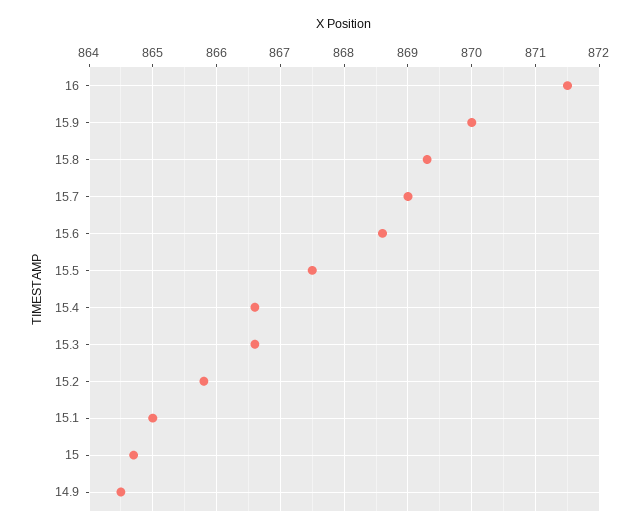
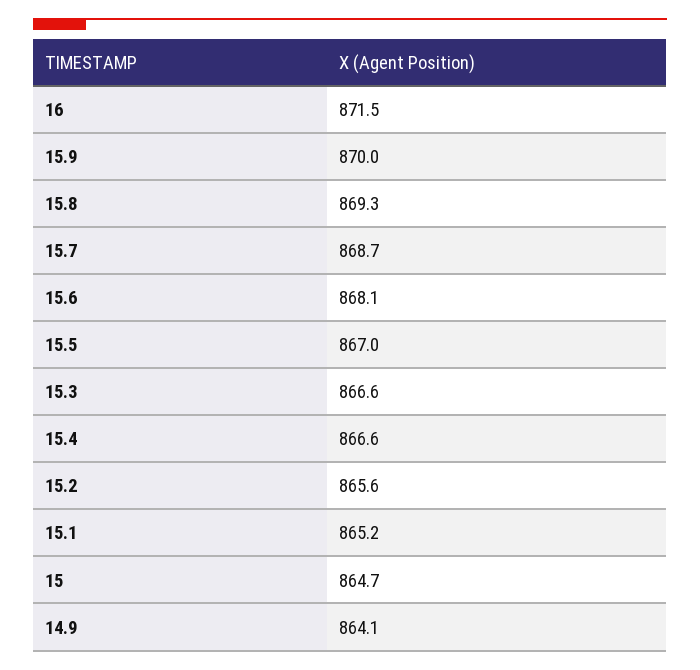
15.7: 869 -> 868.7
15.6: 868.6 -> 868.1
15.5: 867.5 -> 867
15.2: 865.8 -> 865.6
15.1: 865 -> 865.2
14.9: 864.5 -> 864.1

